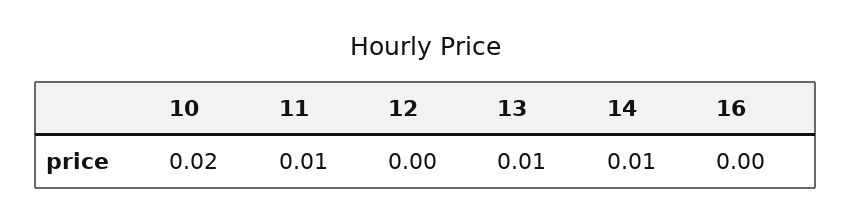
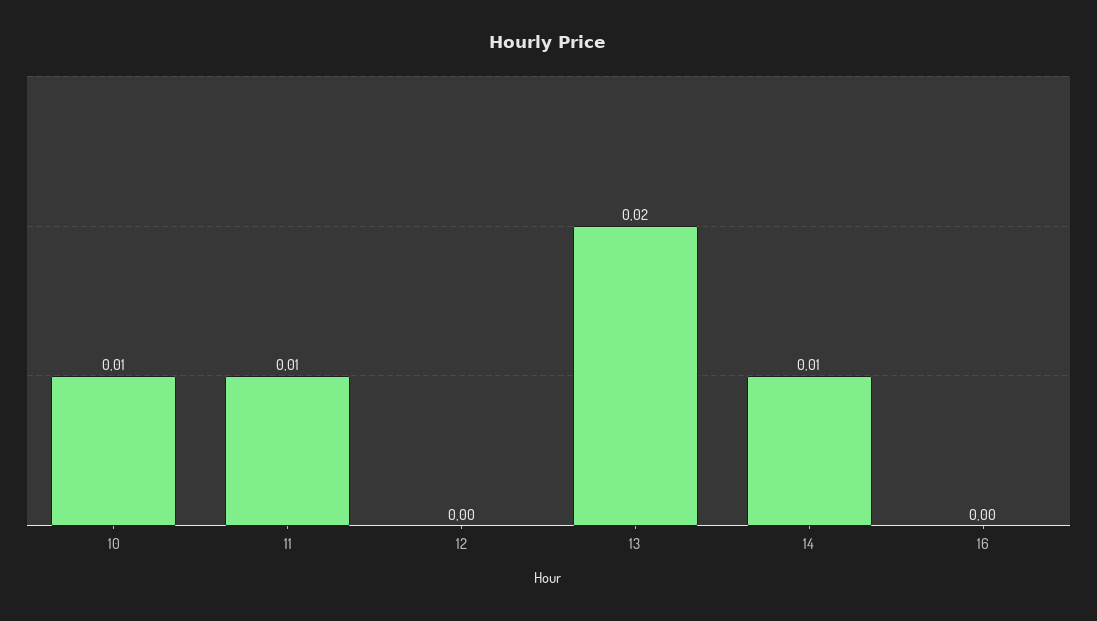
10: 0.02 -> 0.01
13: 0.01 -> 0.02

